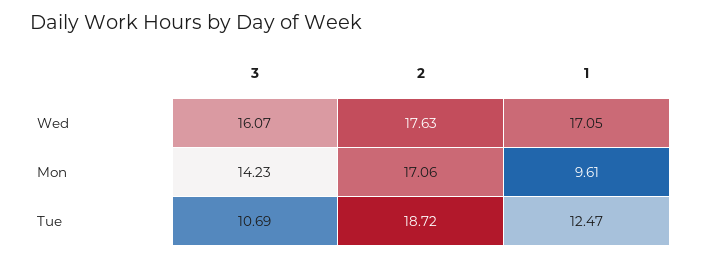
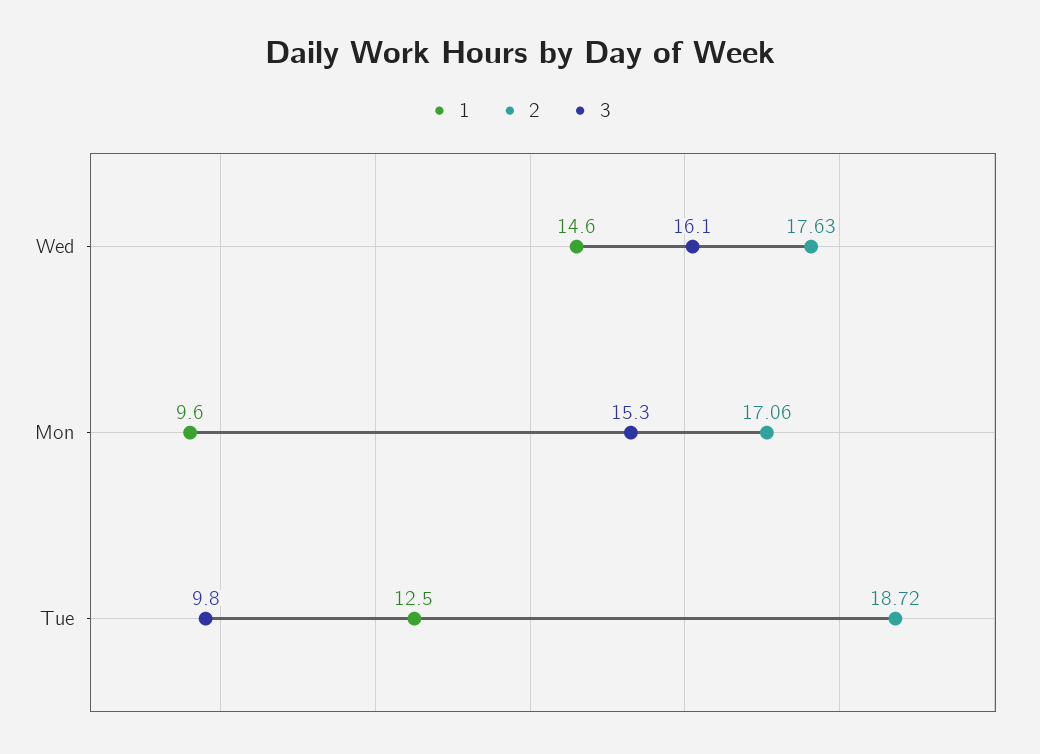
1, Wed: 17.05 -> 14.6
3, Mon: 14.23 -> 15.3
3, Tue: 10.69 -> 9.8

